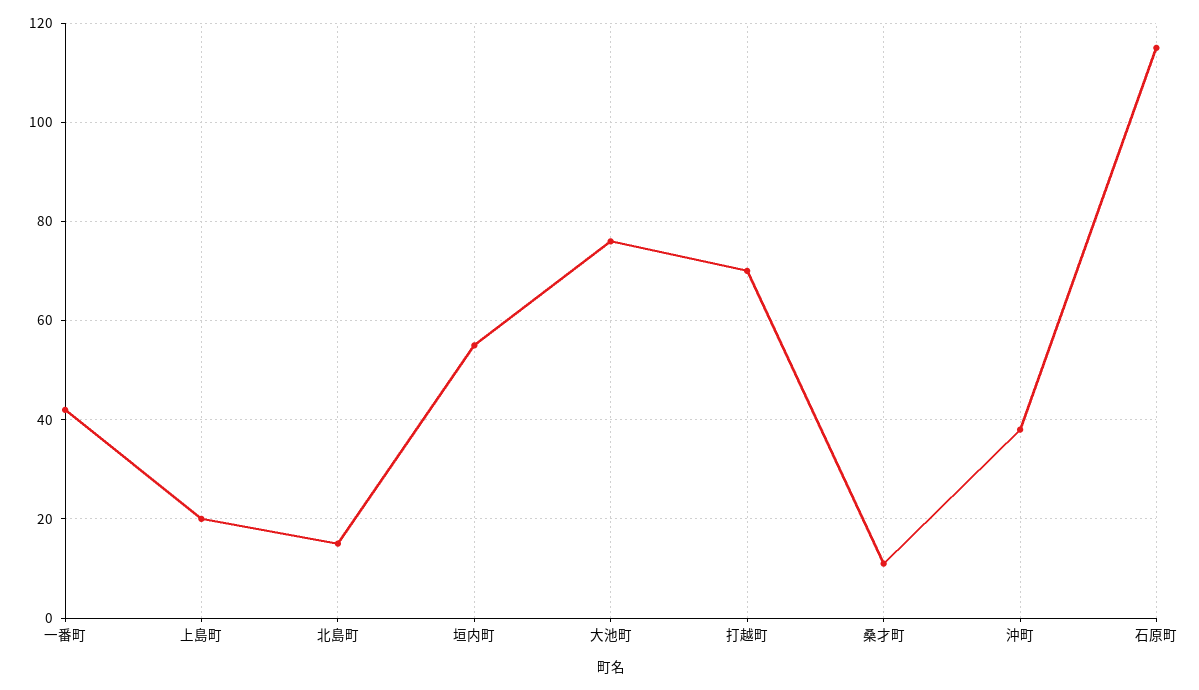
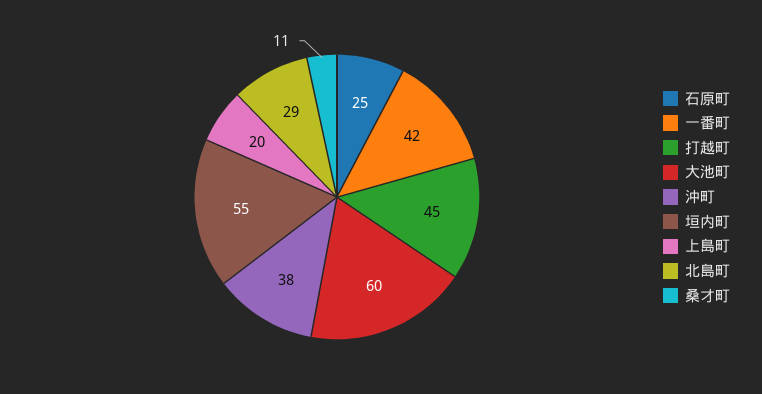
北島町: 15 -> 29
大池町: 75 -> 60
打越町: 70 -> 45
石原町: 115 -> 25

